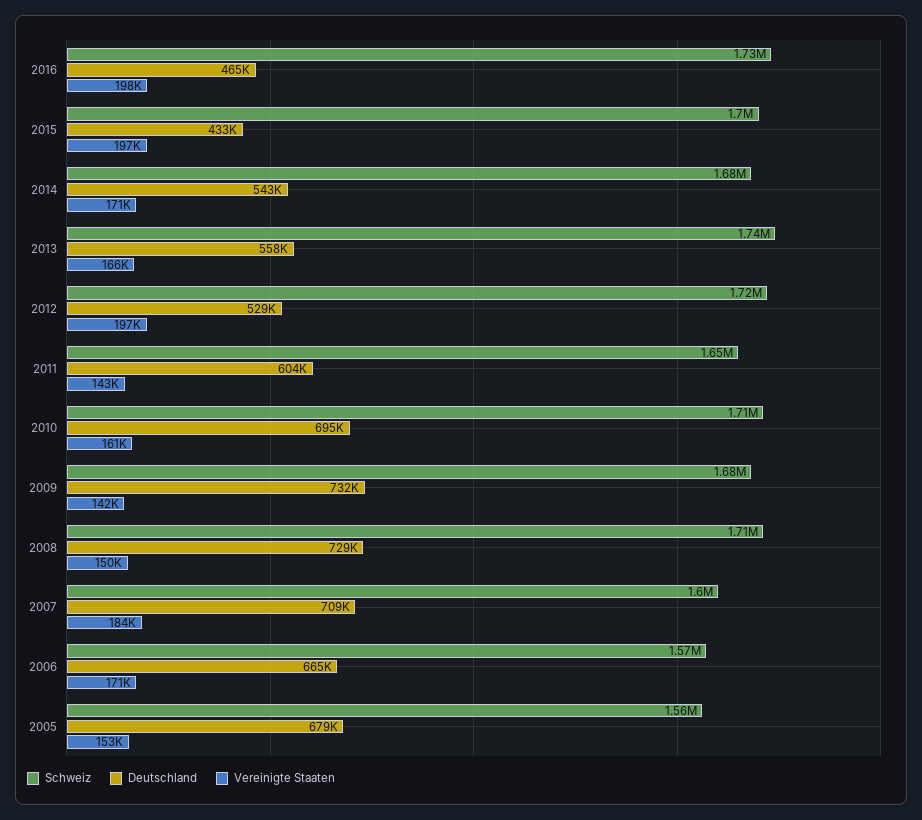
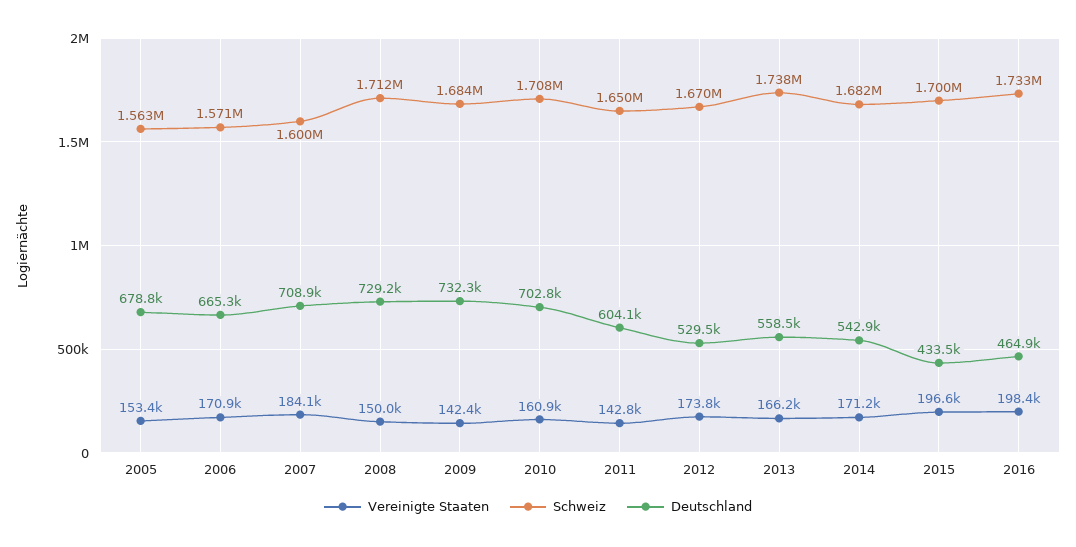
Schweiz, 2012: 1720000 -> 1670000
Vereinigte Staaten, 2012: 197000 -> 173800
Deutschland, 2010: 695000 -> 702800

